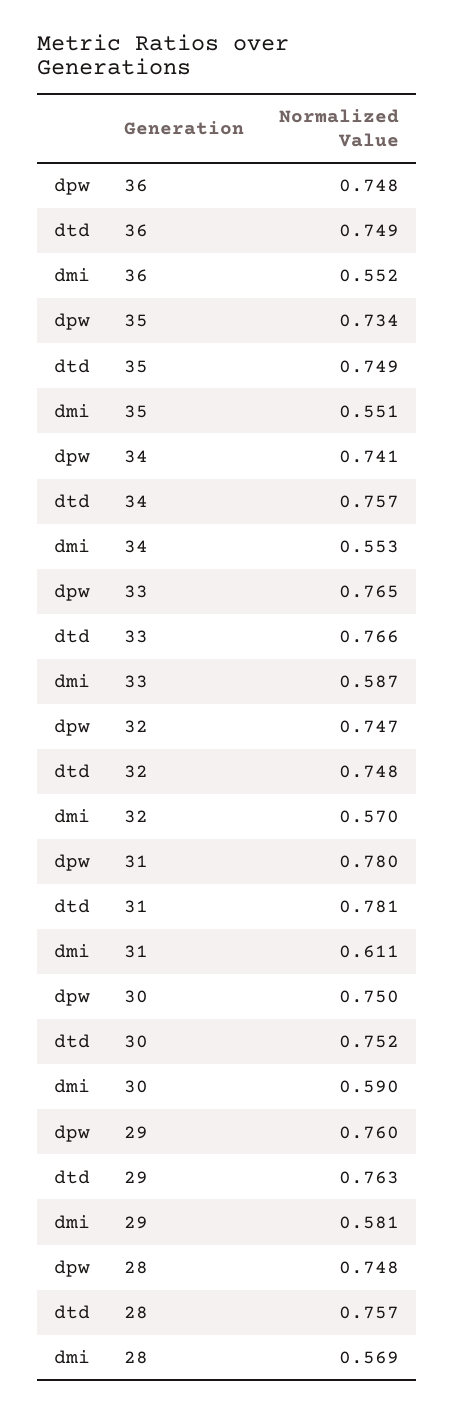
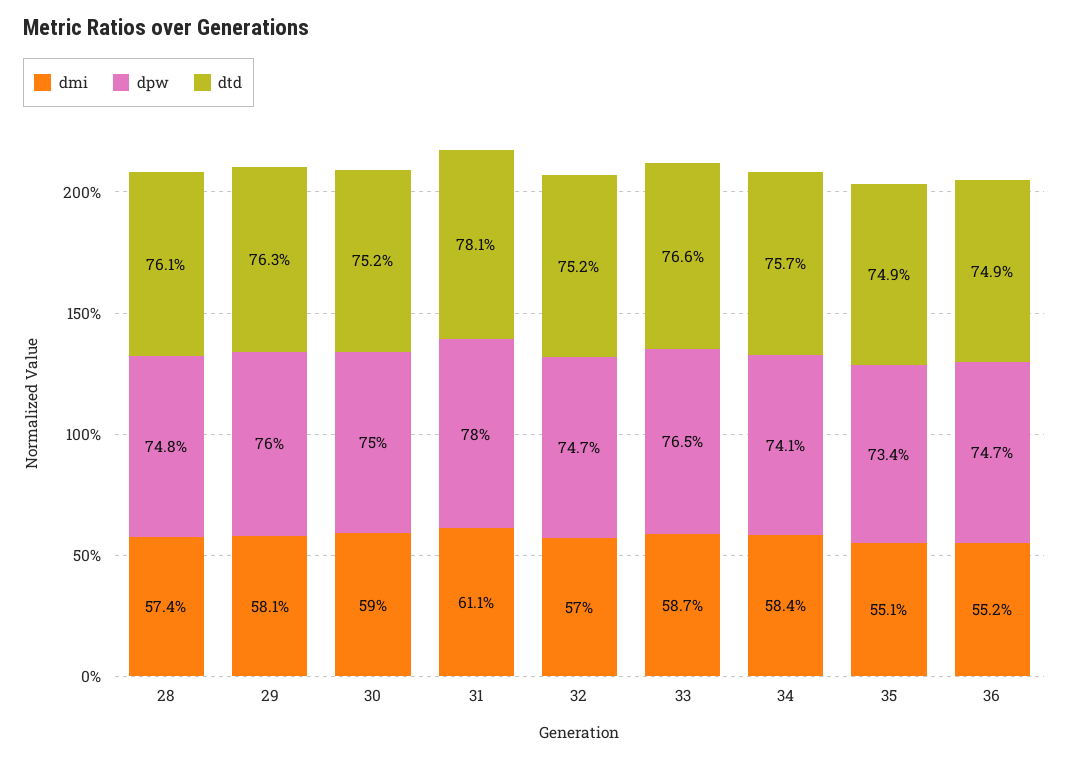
dpw, 36: 0.748 -> 0.747
dmi, 34: 0.553 -> 0.584
dtd, 32: 0.748 -> 0.752
dtd, 28: 0.757 -> 0.761
dmi, 28: 0.569 -> 0.574

